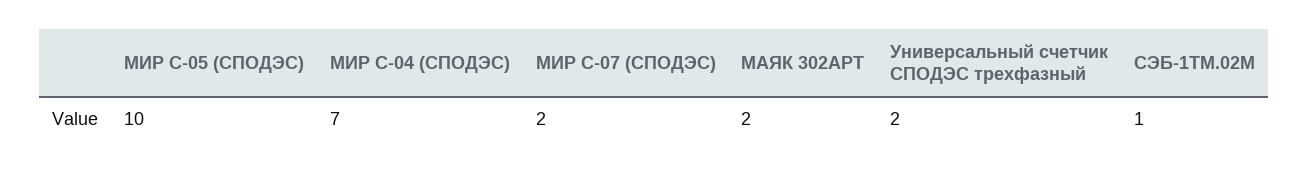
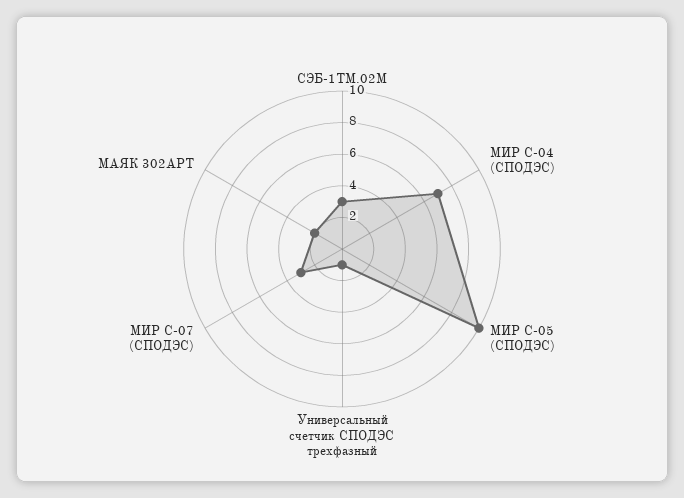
МИР С-07 (СПОДЭС): 2 -> 3
Универсальный счетчик СПОДЭС трехфазный: 2 -> 1
СЭБ-1ТМ.02М: 1 -> 3

